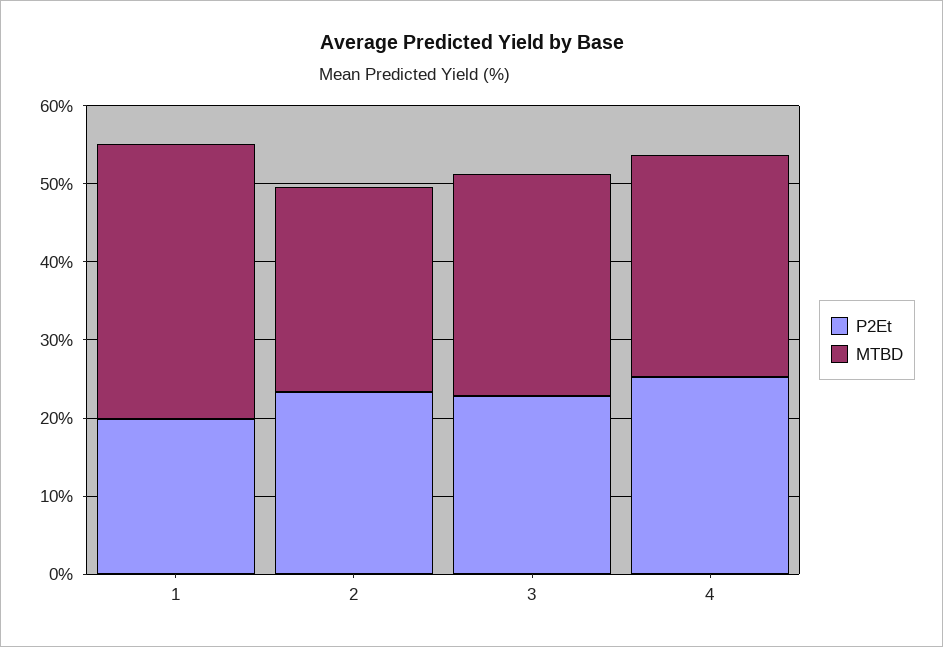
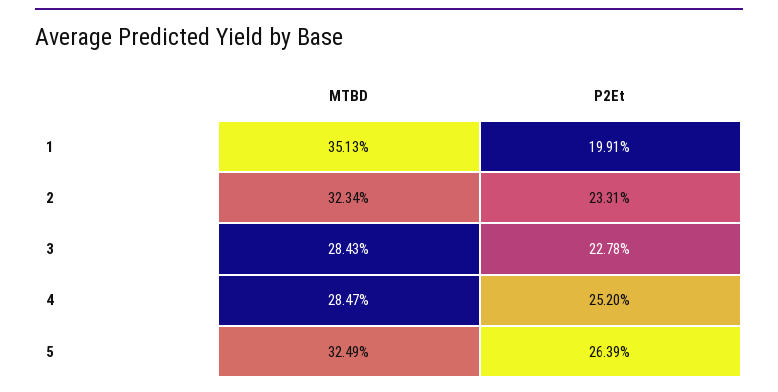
MTBD, 2: 26 -> 32.34
MTBD, 5: none -> 32.49
P2Et, 5: none -> 26.39

